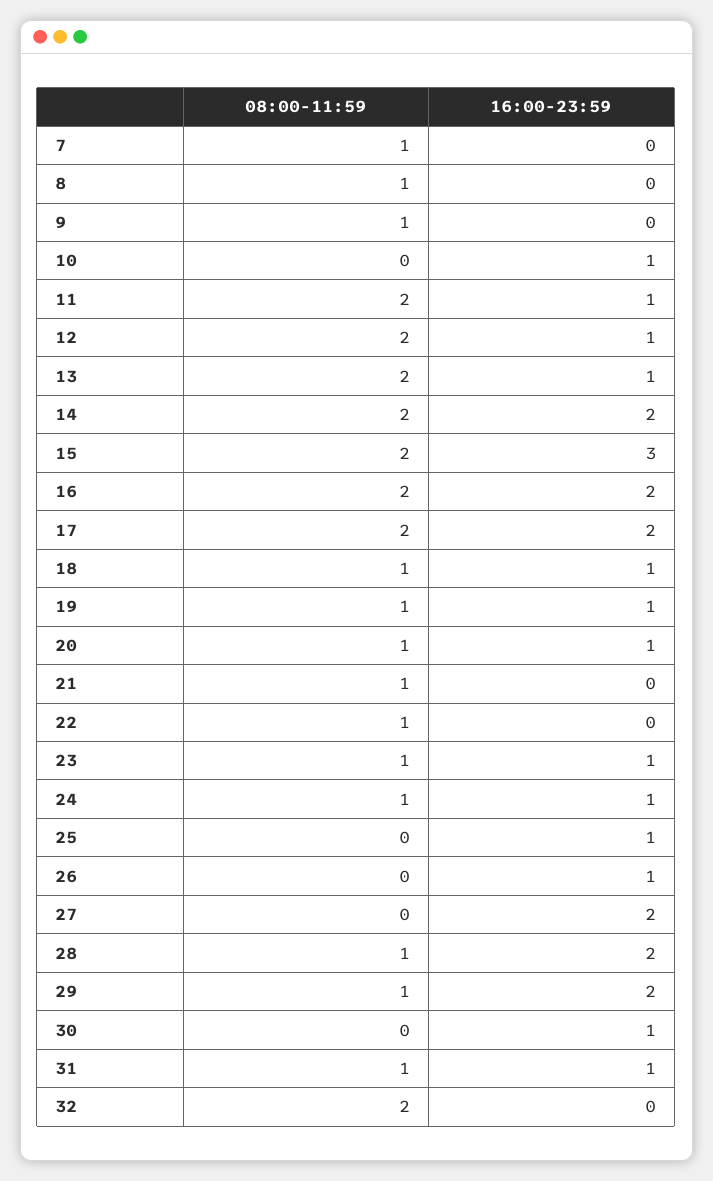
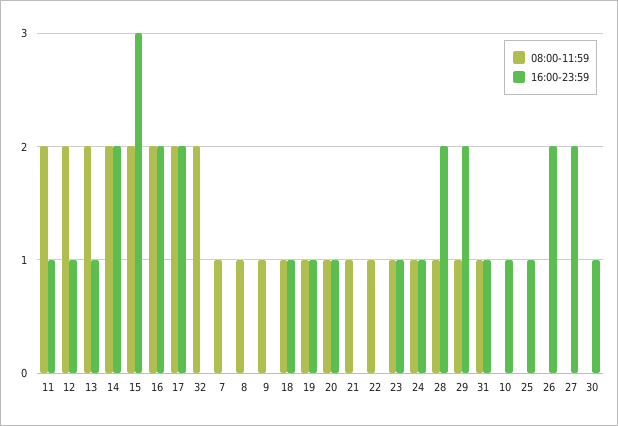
16:00-23:59, 26: 1 -> 2

